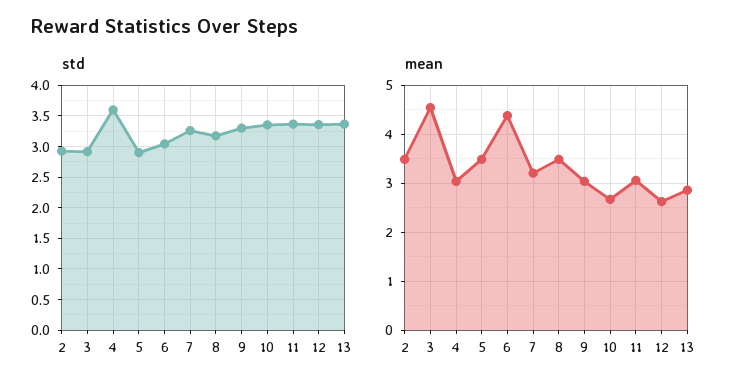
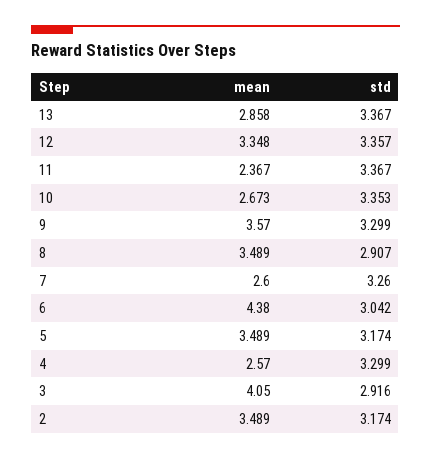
std, 2: 2.9 -> 3.174
std, 4: 3.6 -> 3.299
std, 5: 2.9 -> 3.174
std, 8: 3.2 -> 2.907
mean, 3: 4.6 -> 4.05
mean, 4: 3 -> 2.57
mean, 7: 3.2 -> 2.6
mean, 9: 3 -> 3.57
mean, 11: 3 -> 2.367
mean, 12: 2.6 -> 3.348

